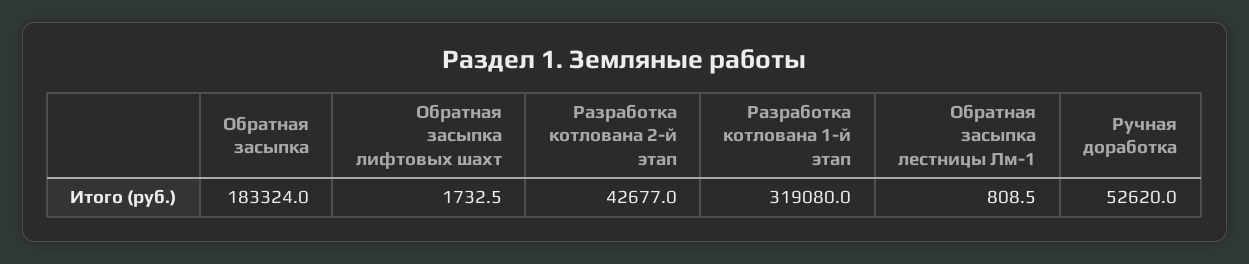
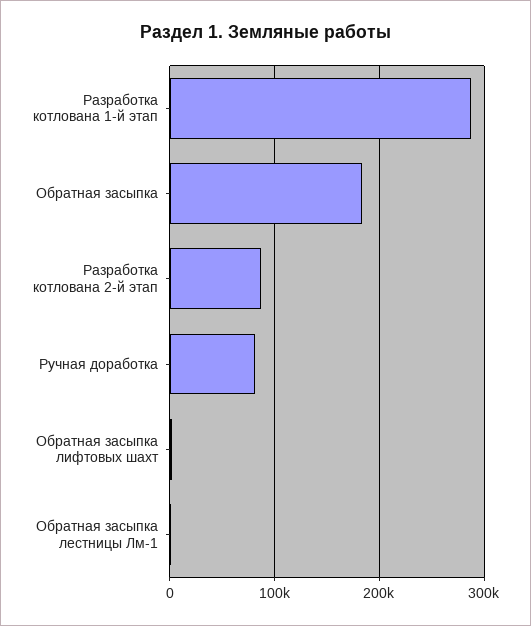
Разработка котлована 2-й этап: 42677 -> 90000
Разработка котлована 1-й этап: 319080 -> 290000
Ручная доработка: 52620 -> 80000

